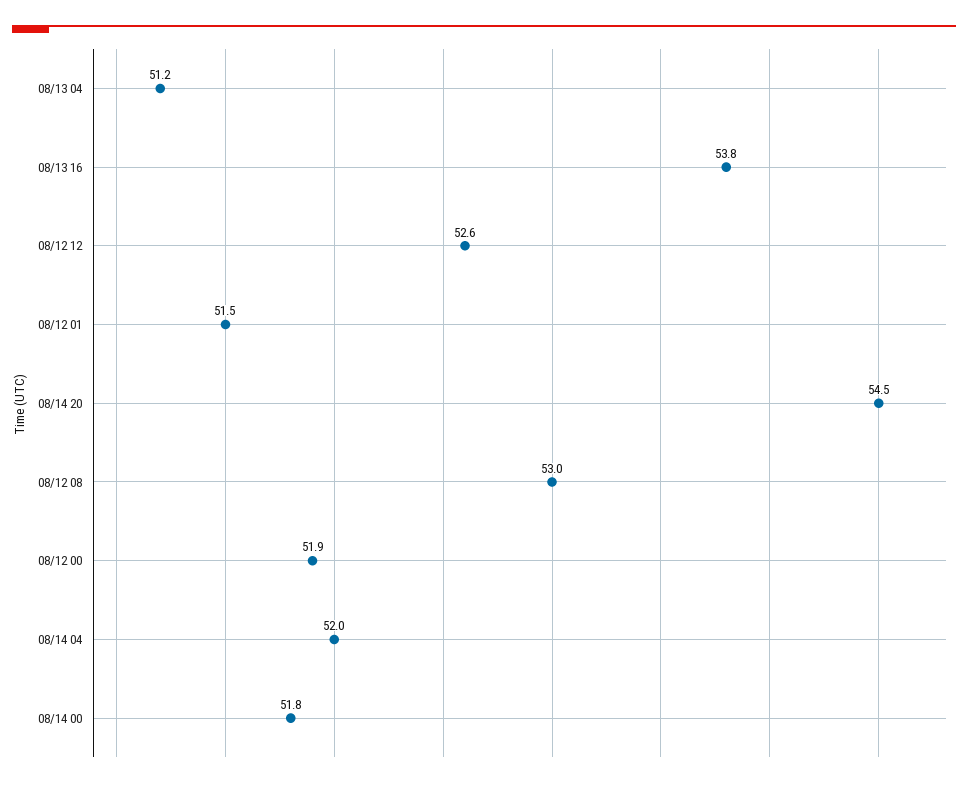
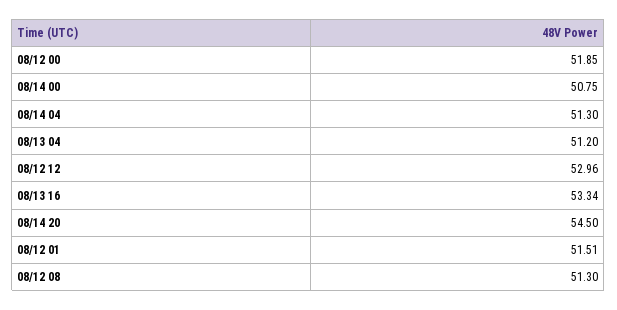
08/13 16: 53.8 -> 53.34
08/12 12: 52.6 -> 52.96
08/12 08: 53 -> 51.3
08/14 04: 52 -> 51.3
08/14 00: 51.8 -> 50.75

